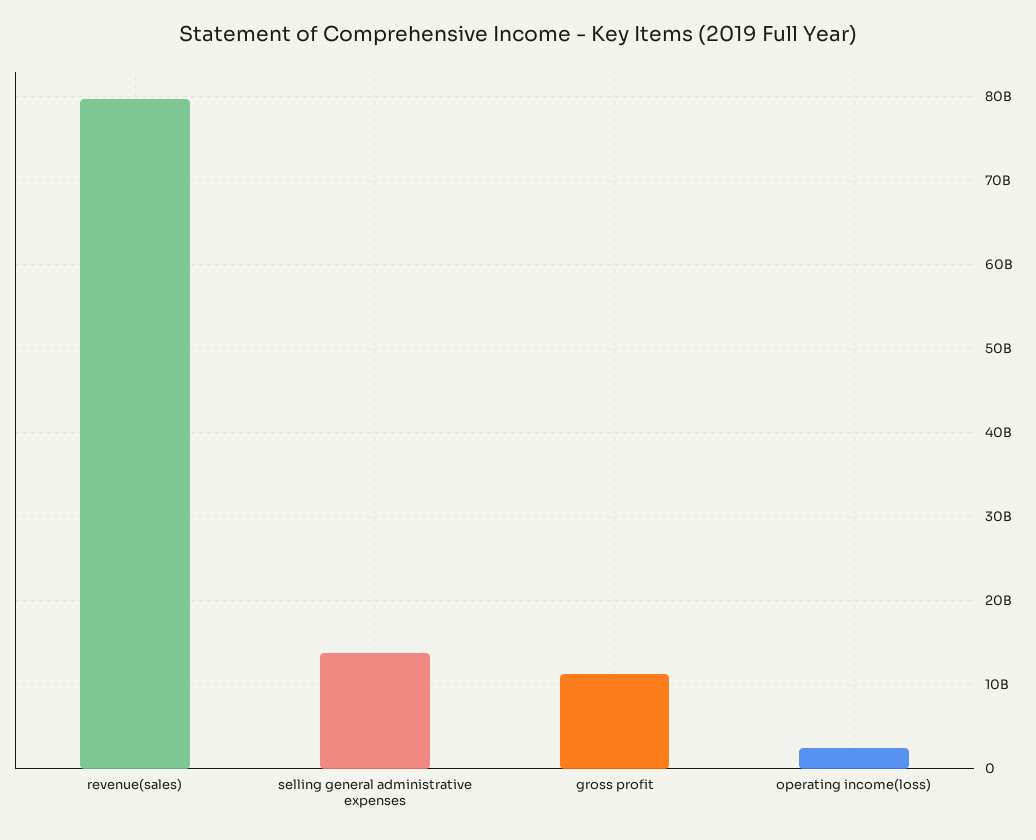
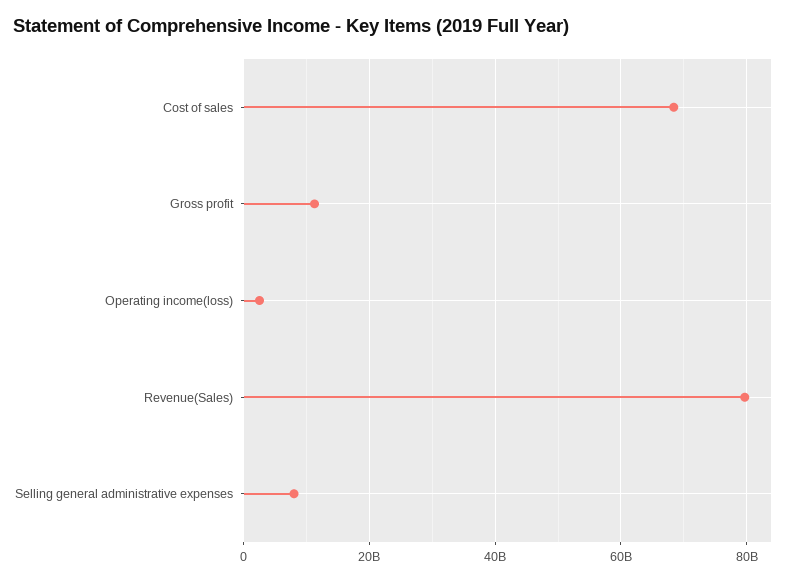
selling general administrative expenses: 14000000000 -> 8000000000
Cost of sales: none -> 68000000000

